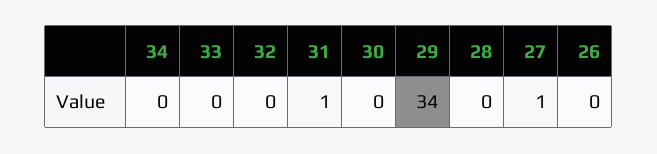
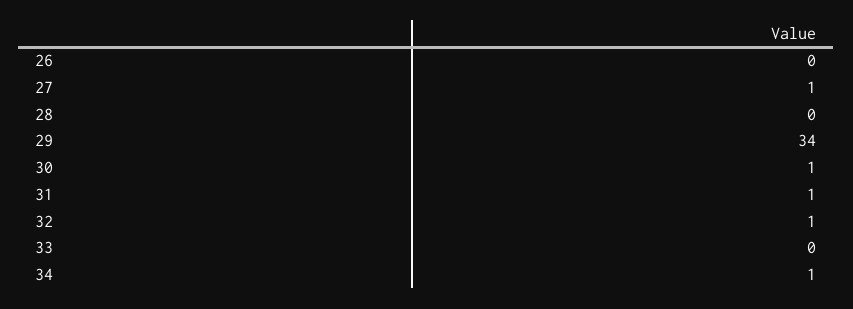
34: 0 -> 1
32: 0 -> 1
30: 0 -> 1

